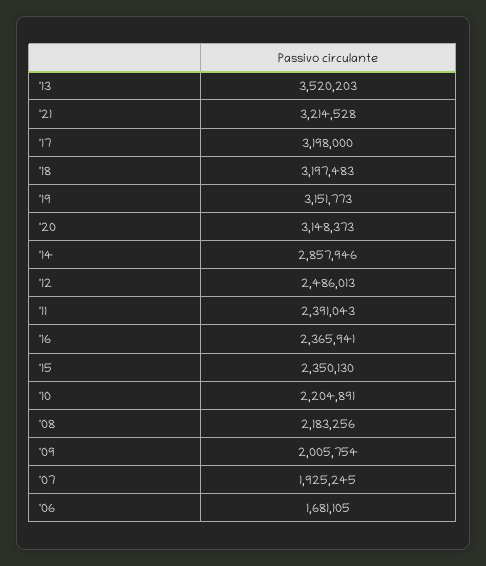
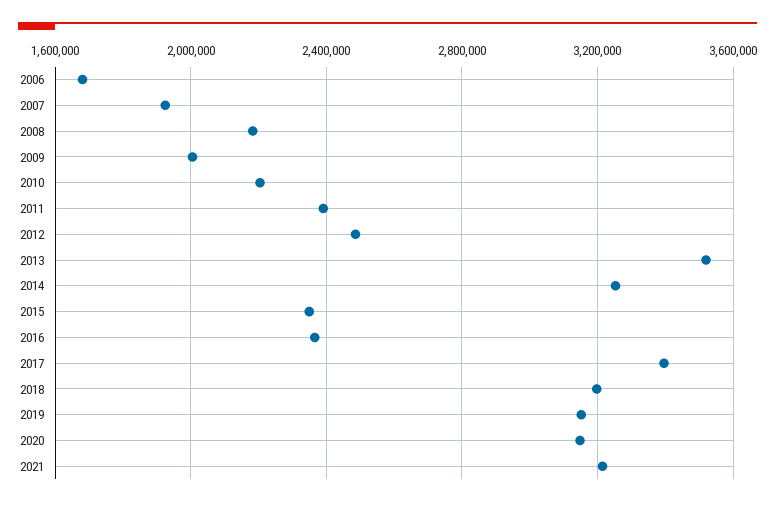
'17: 3198000 -> 3400000
'14: 2857946 -> 3250000

